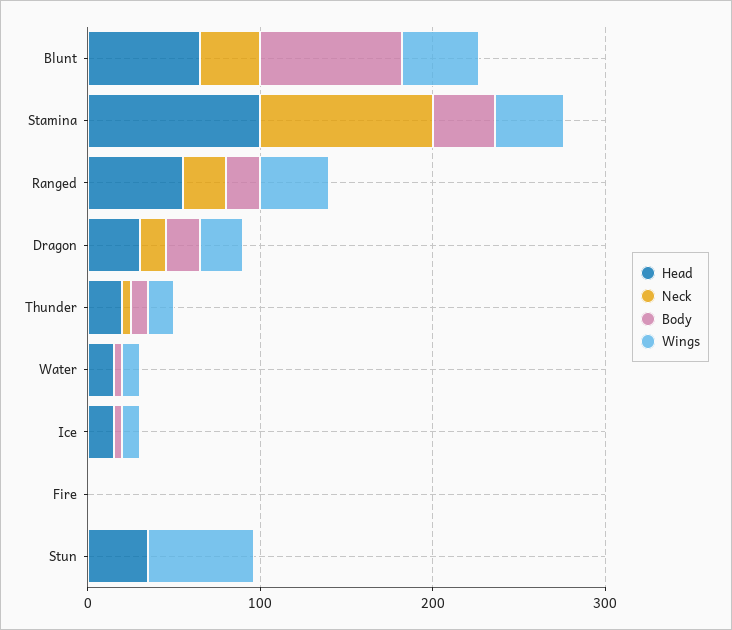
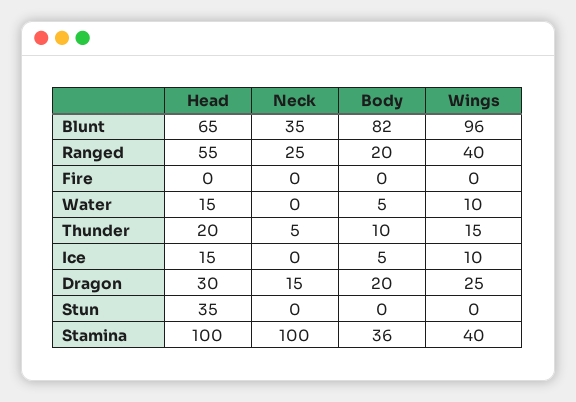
Wings, Blunt: 40 -> 96
Wings, Stun: 60 -> 0

